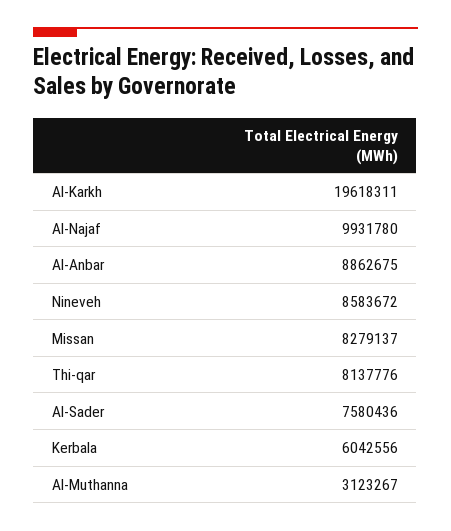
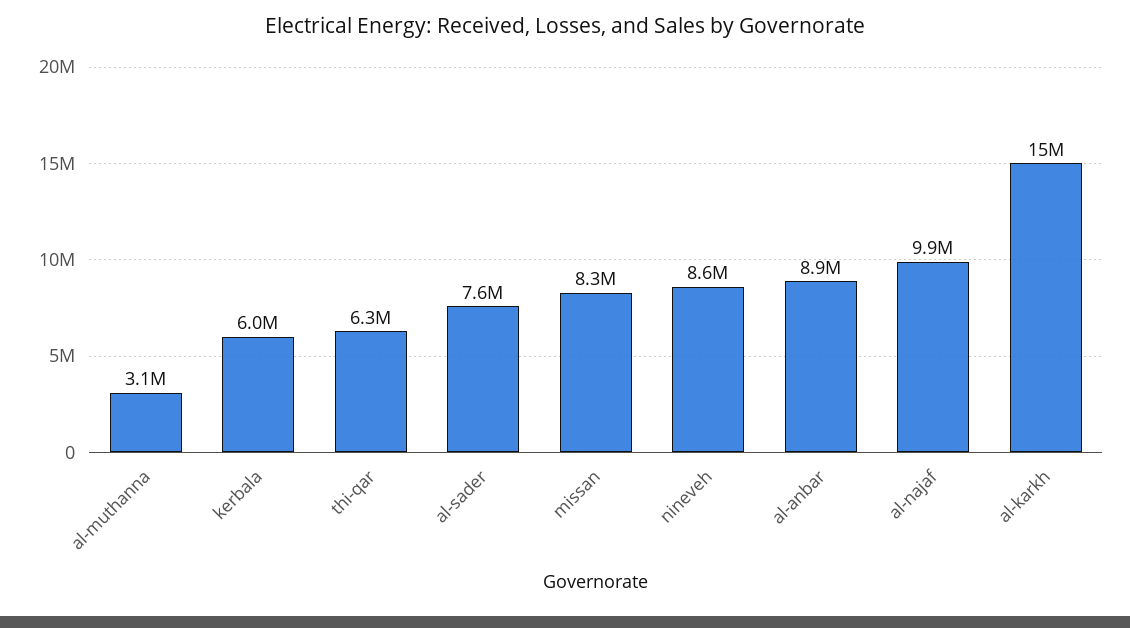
Al-Karkh: 19618311 -> 15000000
Thi-qar: 8137776 -> 6300000

